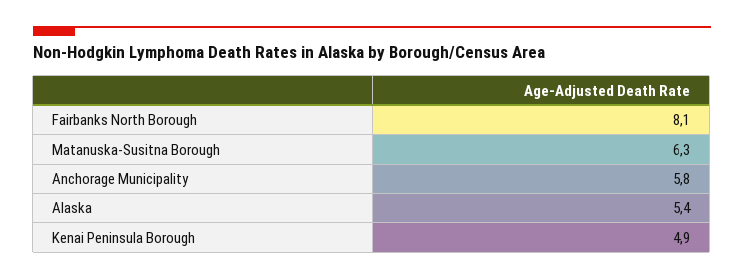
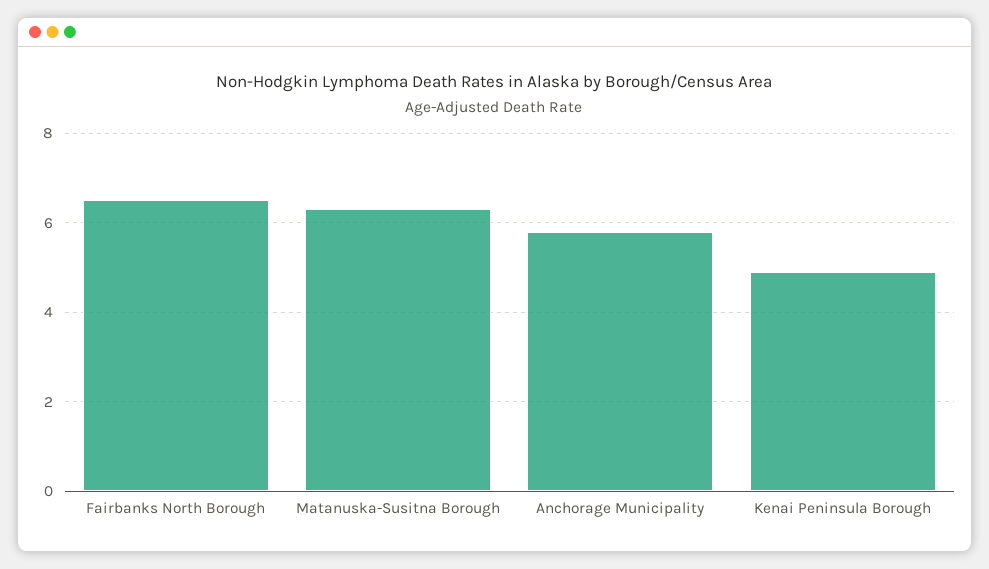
Fairbanks North Borough: 8.1 -> 6.5
Alaska: 5.4 -> none

